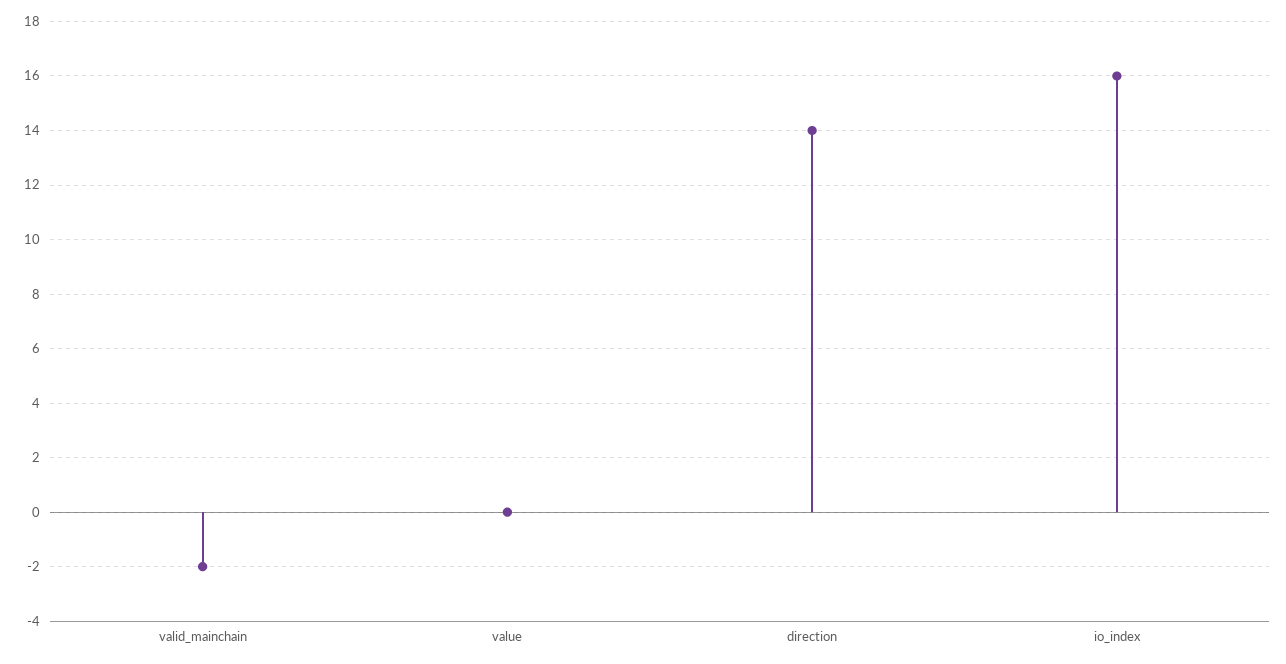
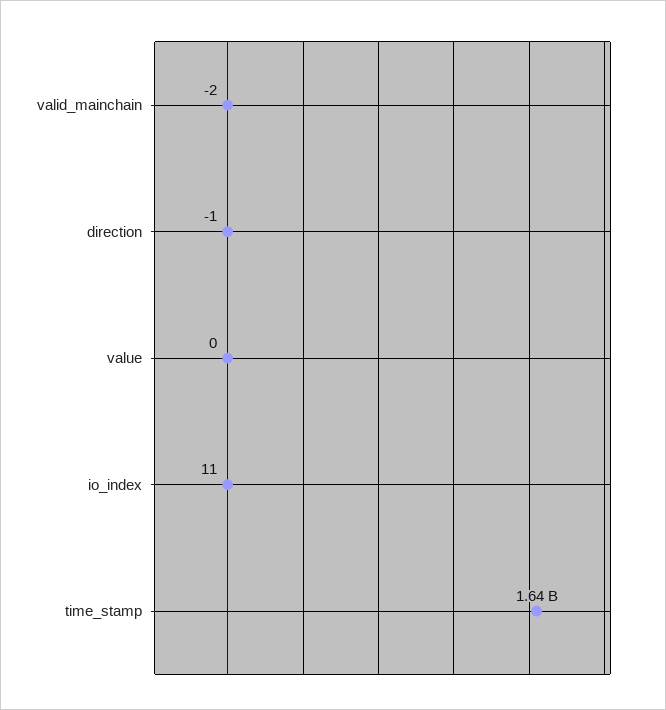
direction: 14 -> -1
io_index: 16 -> 11
time_stamp: none -> 1640000000

